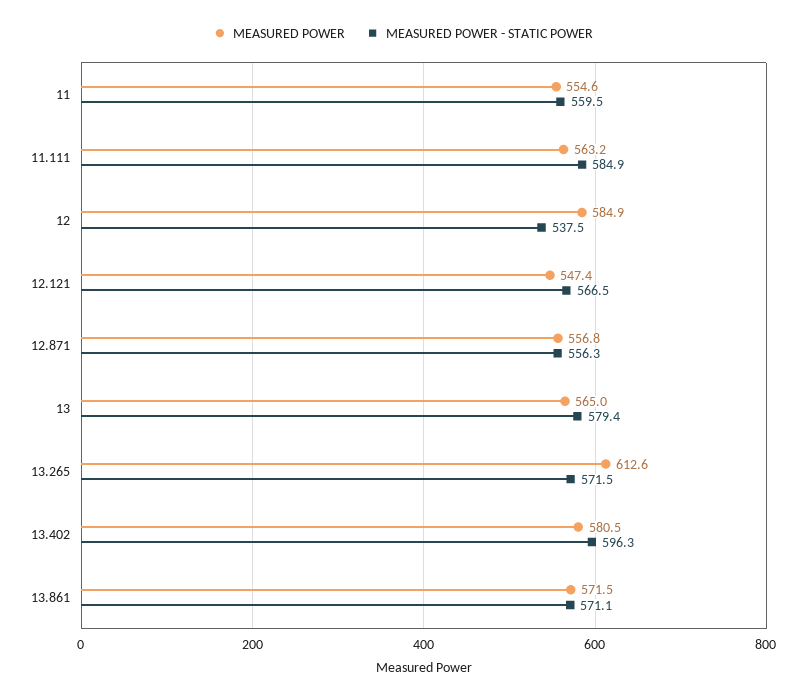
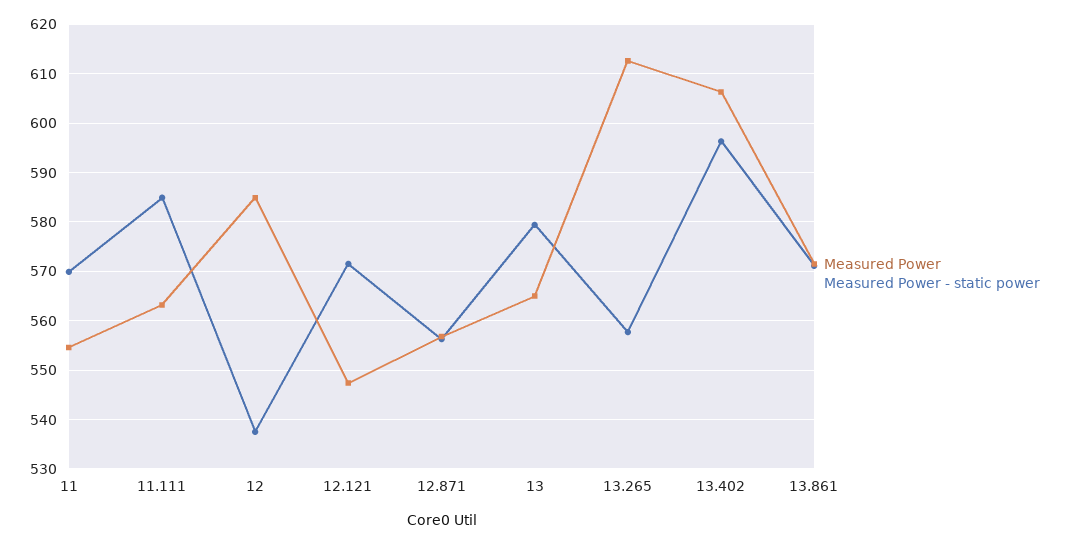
MEASURED POWER - STATIC POWER, 11: 559.5 -> 570
MEASURED POWER - STATIC POWER, 12.121: 566.5 -> 572
MEASURED POWER - STATIC POWER, 13.265: 571.5 -> 558
MEASURED POWER, 13.402: 580.5 -> 606

